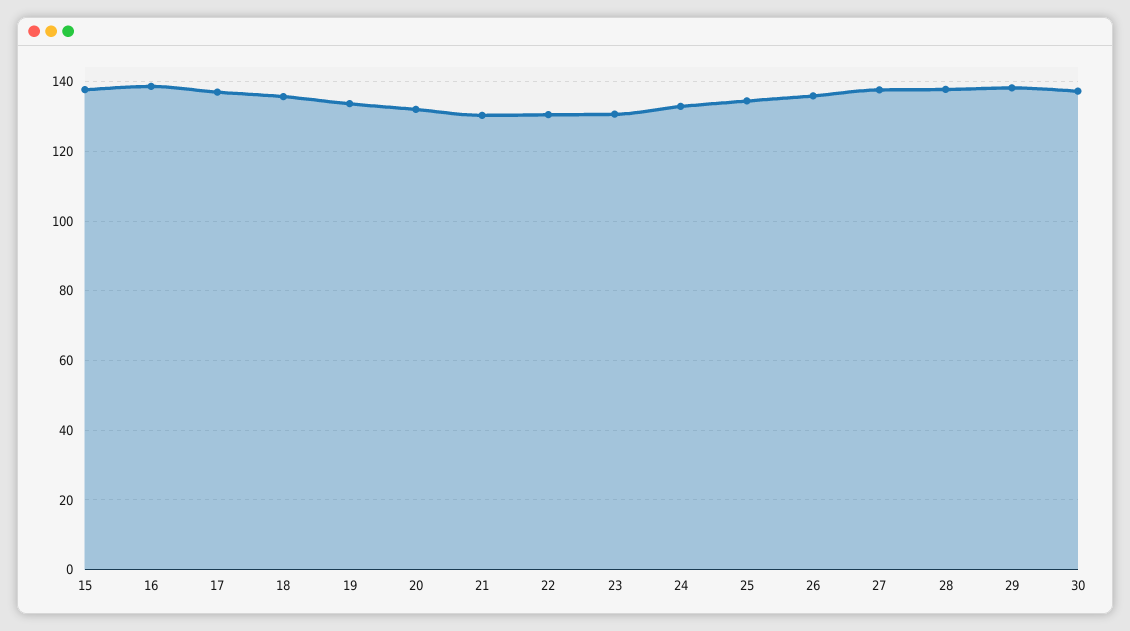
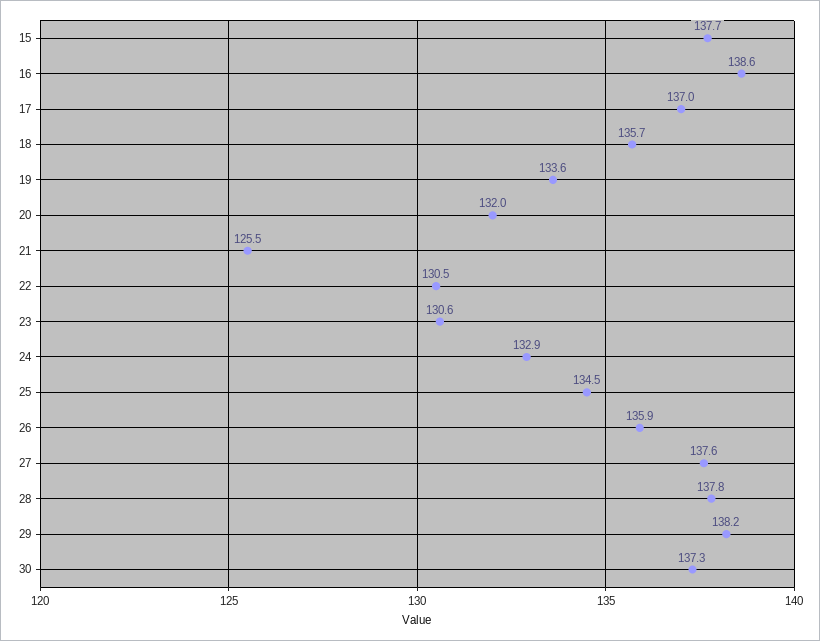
21: 130 -> 125.5

